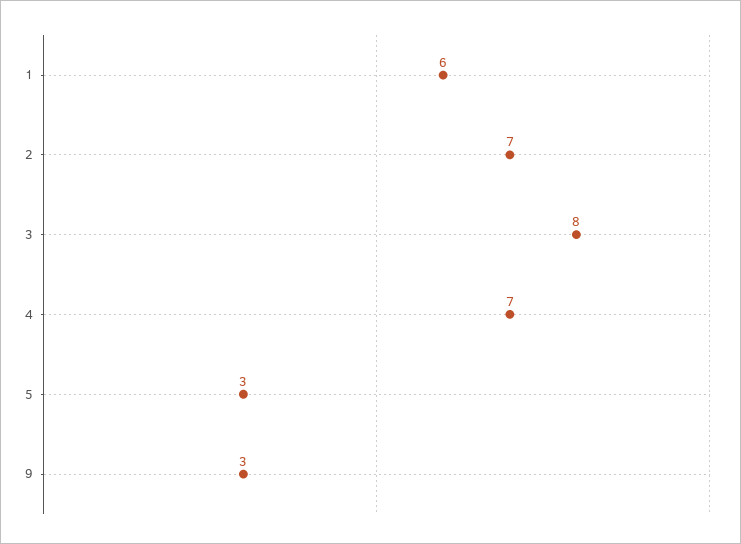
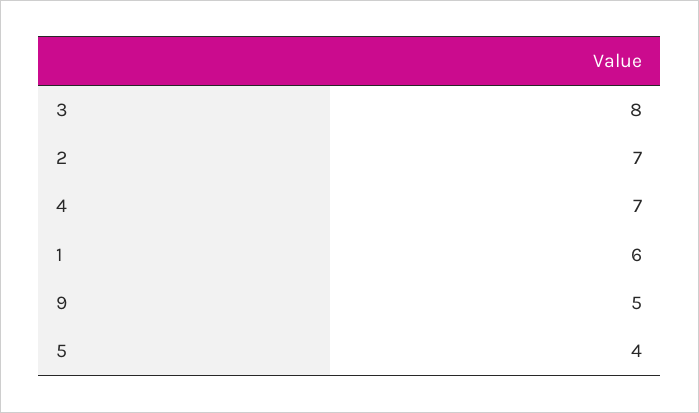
5: 3 -> 4
9: 3 -> 5

